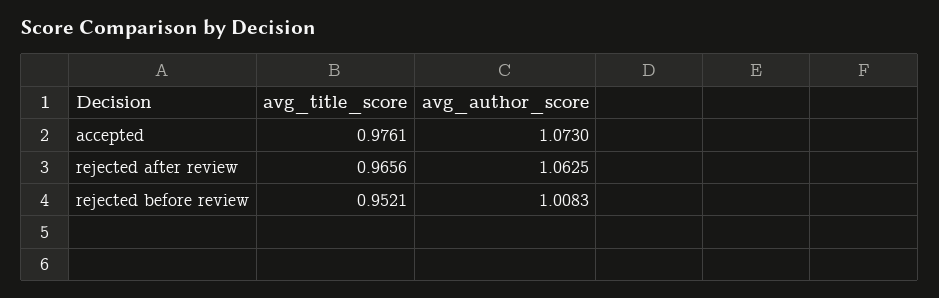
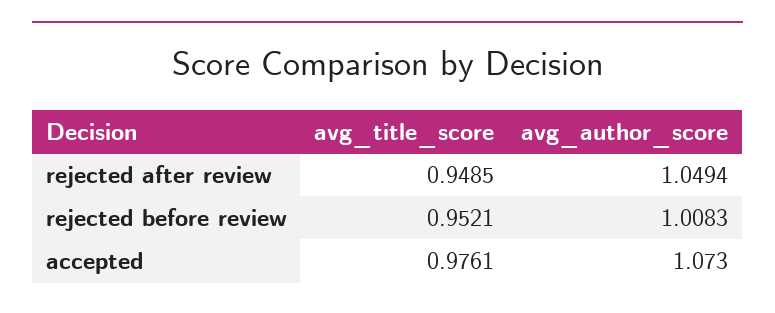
avg_title_score, rejected after review: 0.9656 -> 0.9485
avg_author_score, rejected after review: 1.0625 -> 1.0494

